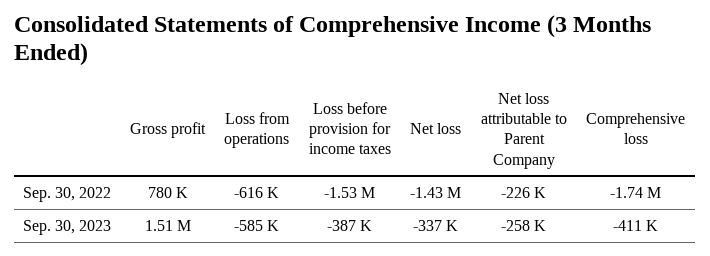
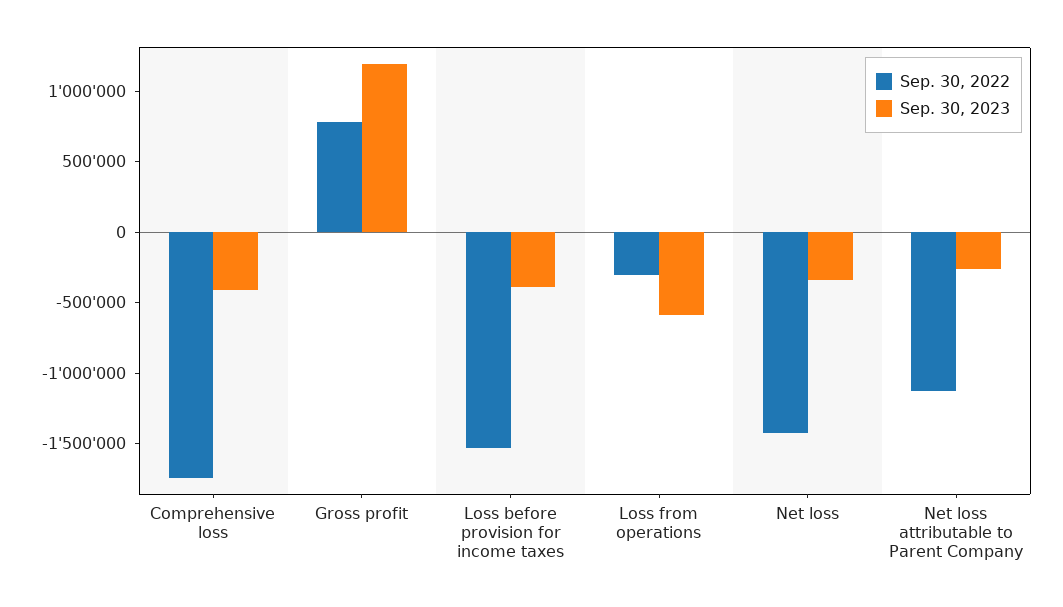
Sep. 30, 2022, Loss from operations: -616000 -> -300000
Sep. 30, 2022, Net loss attributable to Parent Company: -226000 -> -1100000
Sep. 30, 2023, Gross profit: 1510000 -> 1200000

